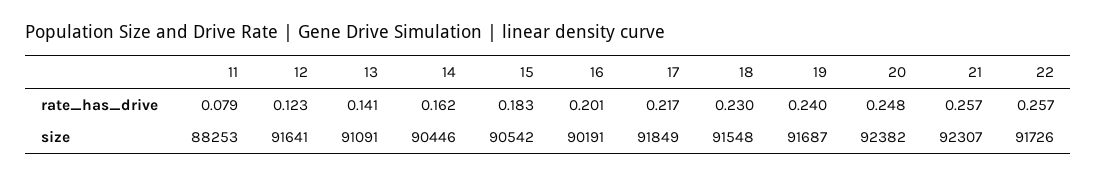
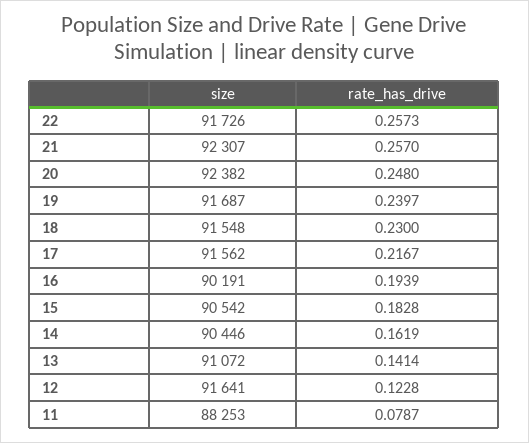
16, rate_has_drive: 0.201 -> 0.1939
13, size: 91091 -> 91072
17, size: 91849 -> 91562

